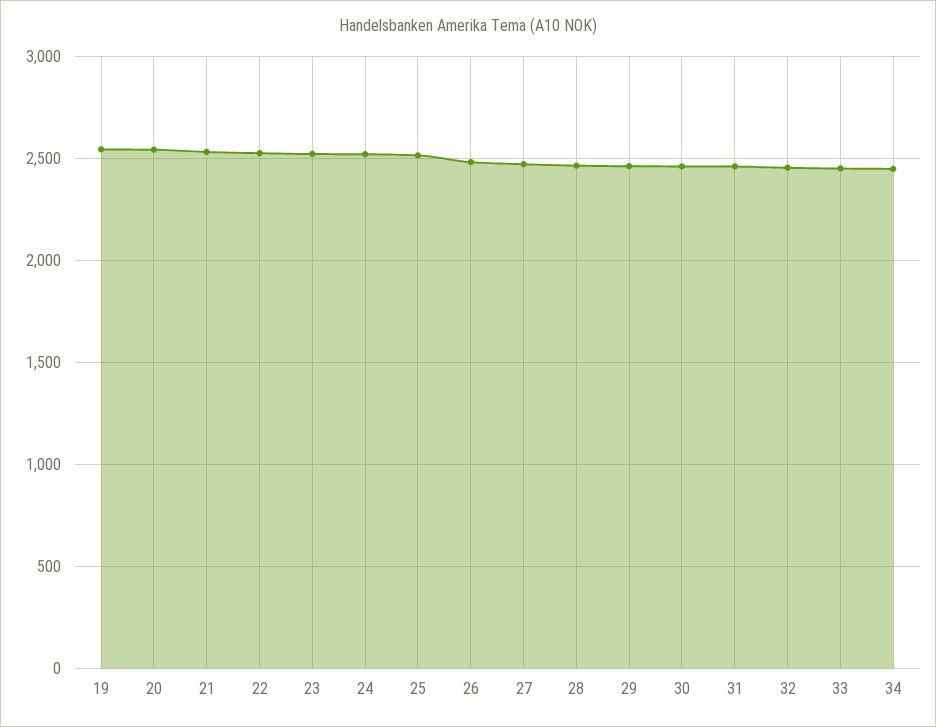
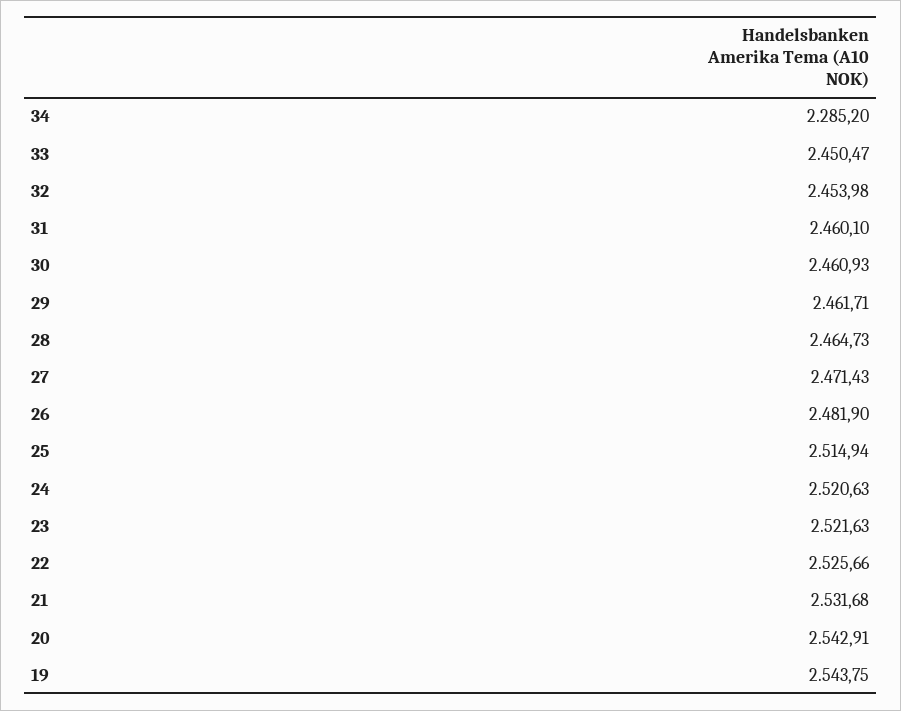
34: 2450 -> 2285.2

